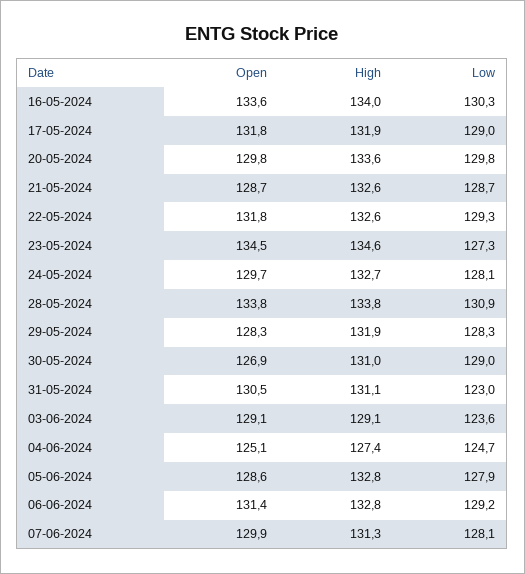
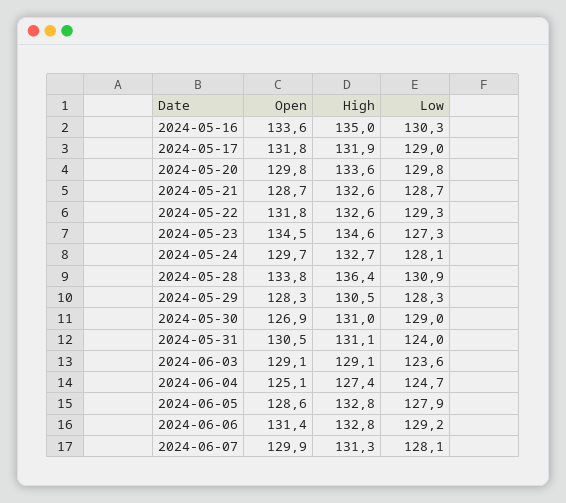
High, 16-05-2024: 134 -> 135
High, 28-05-2024: 133.8 -> 136.4
High, 29-05-2024: 131.9 -> 130.5
Low, 31-05-2024: 123 -> 124

